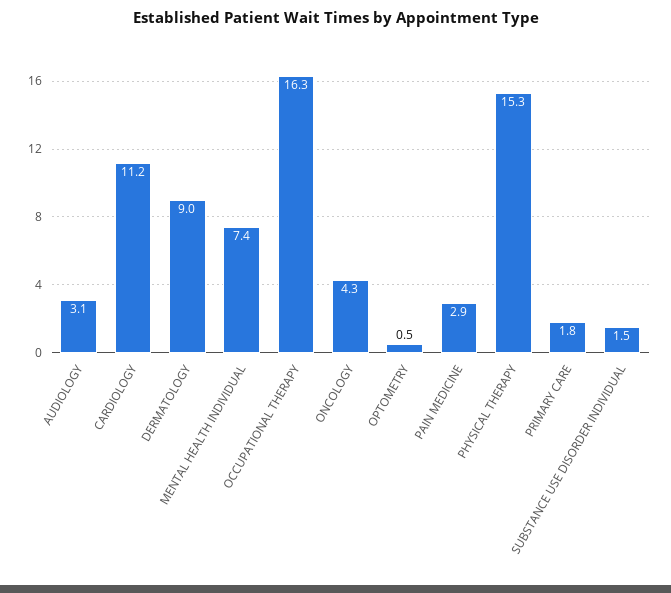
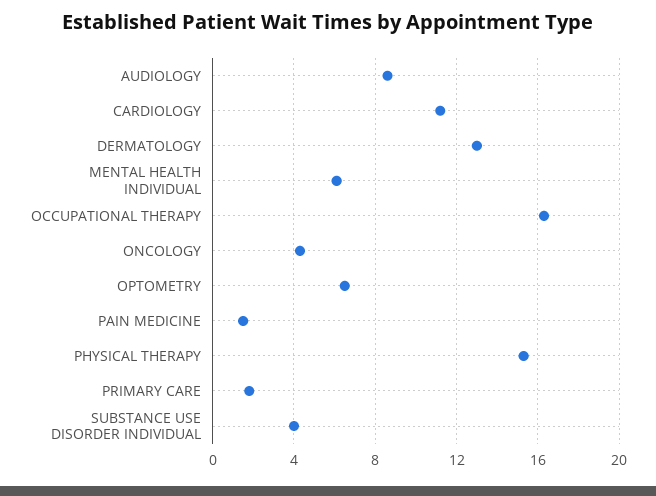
AUDIOLOGY: 3.1 -> 8.5
DERMATOLOGY: 9 -> 13
MENTAL HEALTH INDIVIDUAL: 7.4 -> 6
OPTOMETRY: 0.5 -> 6.5
PAIN MEDICINE: 2.9 -> 1.5
SUBSTANCE USE DISORDER INDIVIDUAL: 1.5 -> 4

